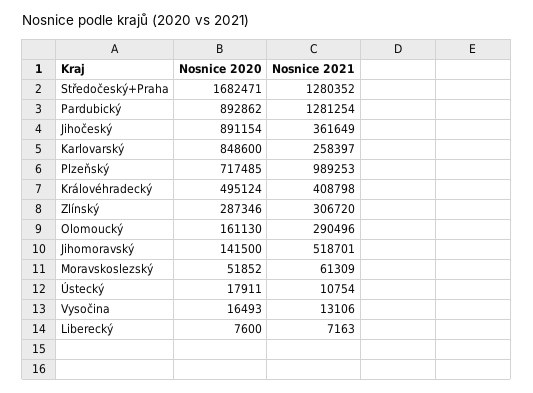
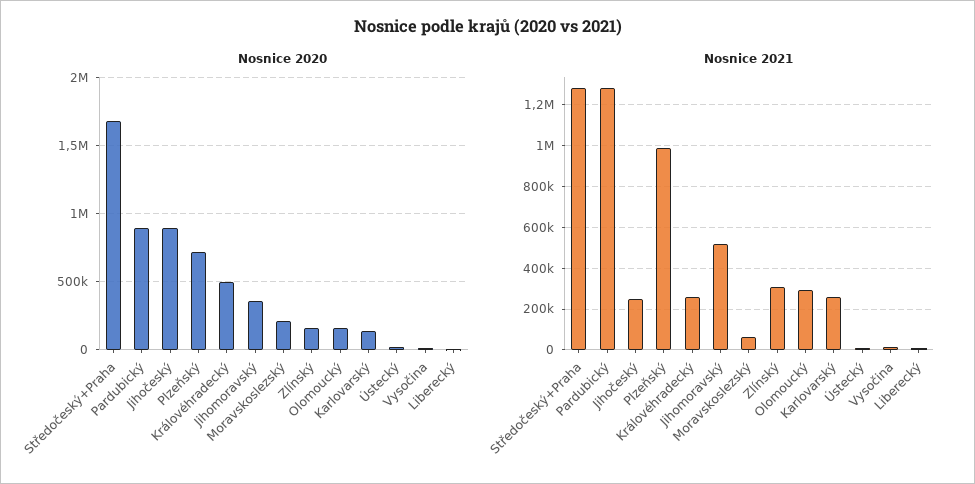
Nosnice 2021, Jihočeský: 361649 -> 250000
Nosnice 2020, Karlovarský: 848600 -> 150000
Nosnice 2021, Královéhradecký: 408798 -> 250000
Nosnice 2020, Zlínský: 287346 -> 150000
Nosnice 2020, Jihomoravský: 141500 -> 350000
Nosnice 2020, Moravskoslezský: 51852 -> 200000

